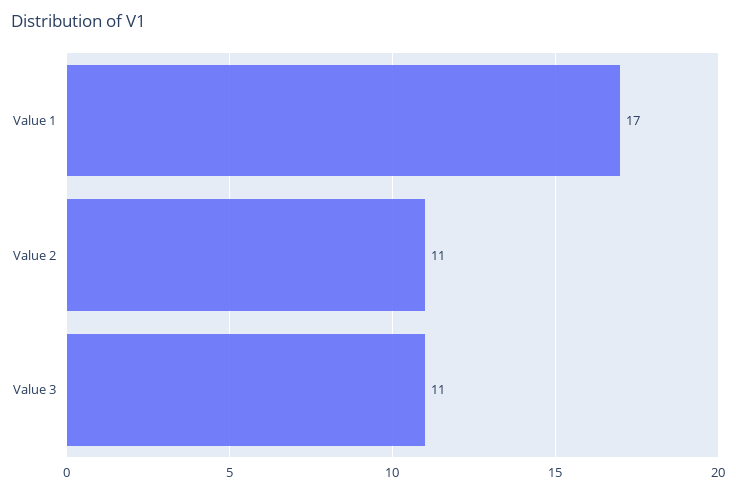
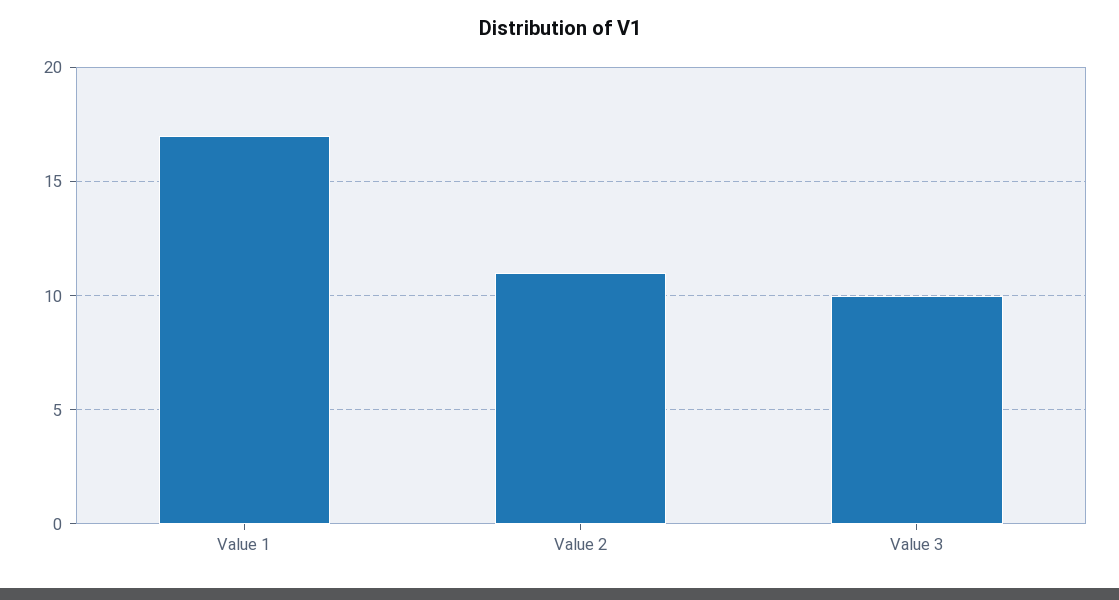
Value 3: 11 -> 10

